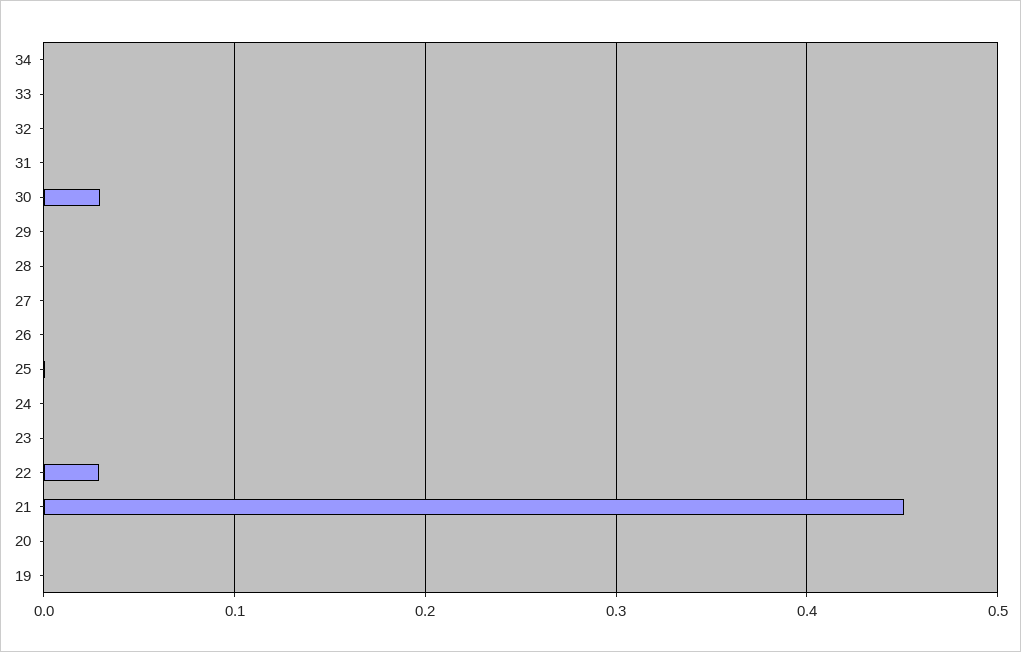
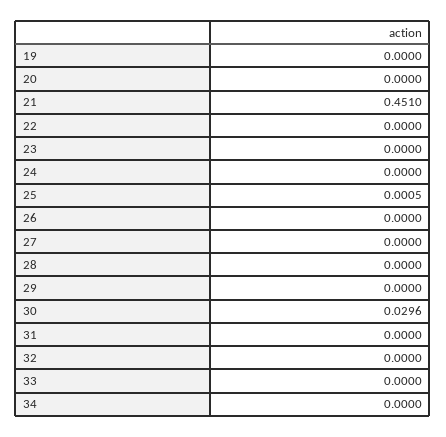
22: 0.03 -> 0

